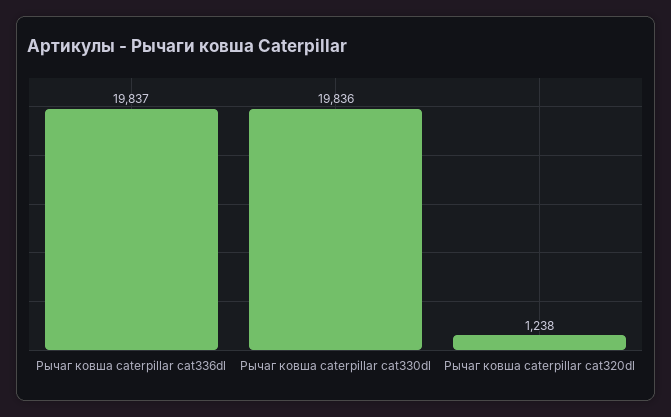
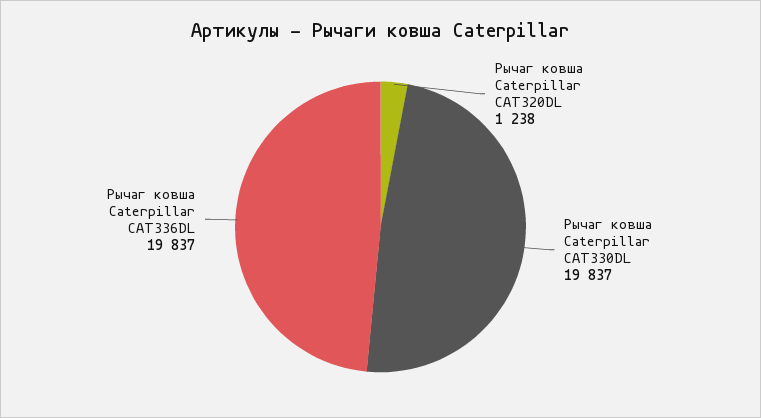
Рычаг ковша caterpillar cat330dl: 19836 -> 19837

